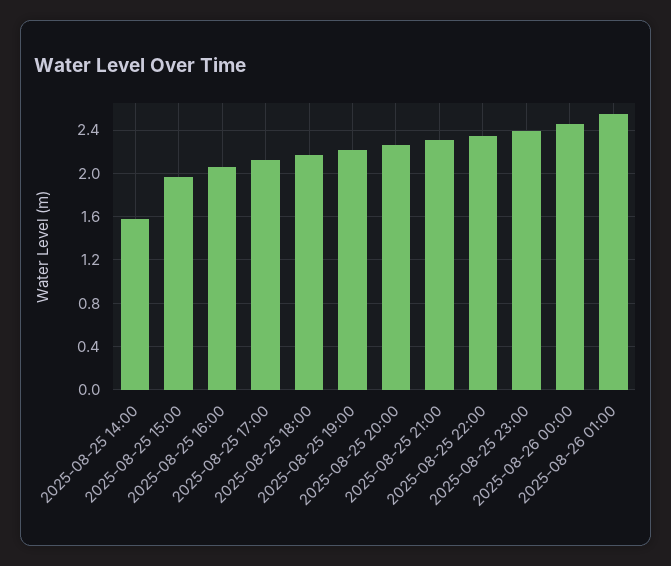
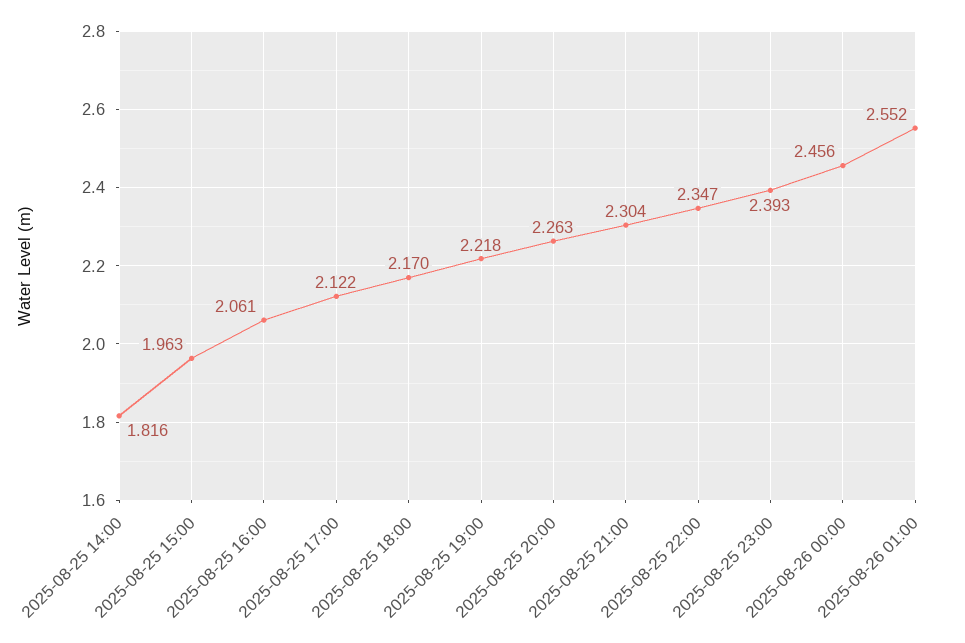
2025-08-25 14:00: 1.6 -> 1.816

